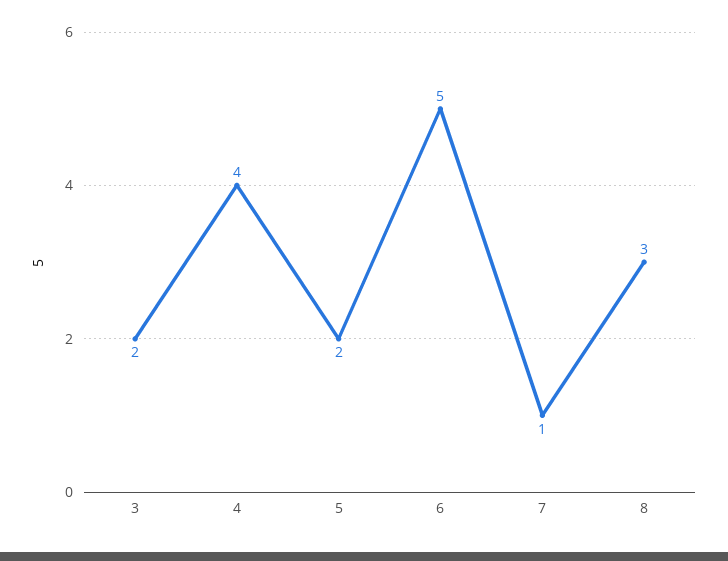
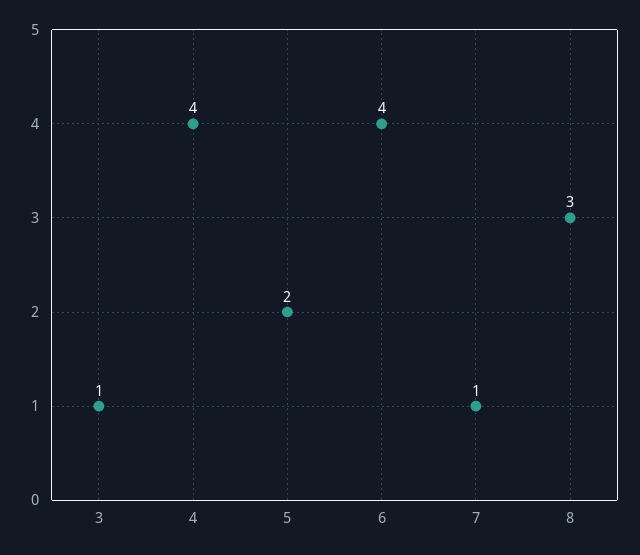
3: 2 -> 1
6: 5 -> 4

